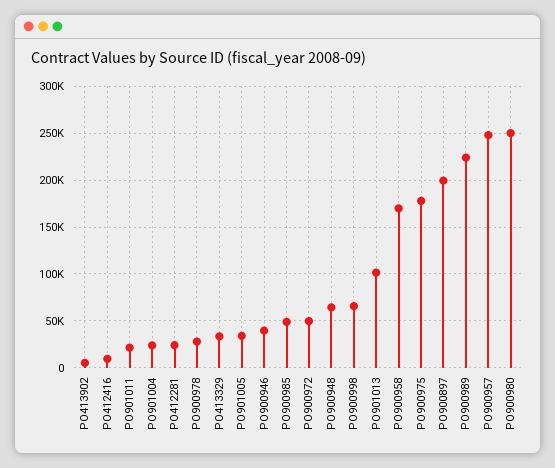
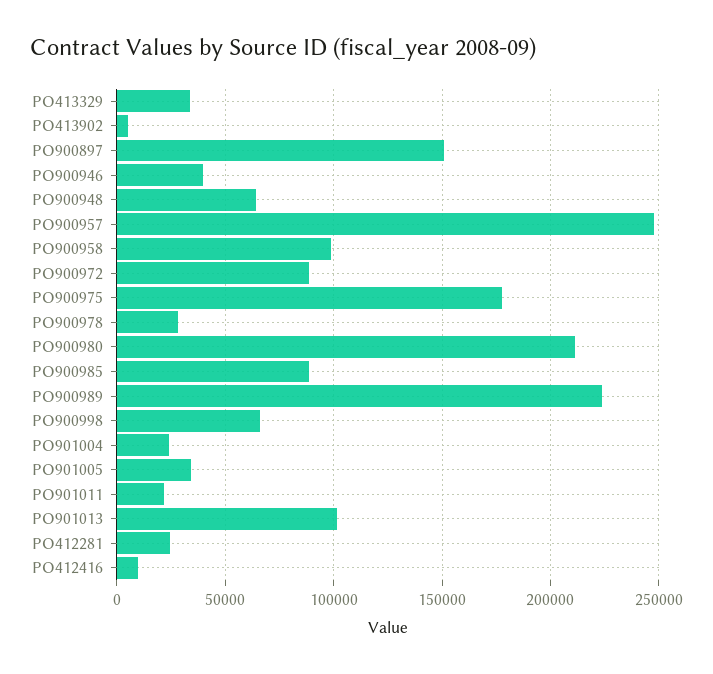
PO900985: 50000 -> 90000
PO900972: 50000 -> 90000
PO900958: 170000 -> 100000
PO900897: 200000 -> 150000
PO900980: 250000 -> 210000

